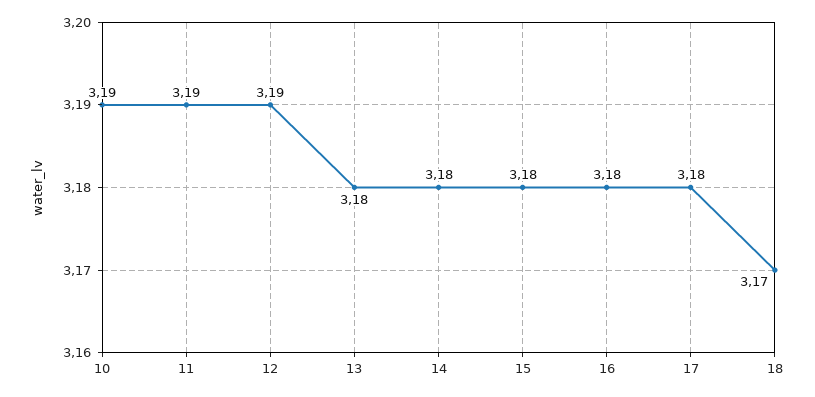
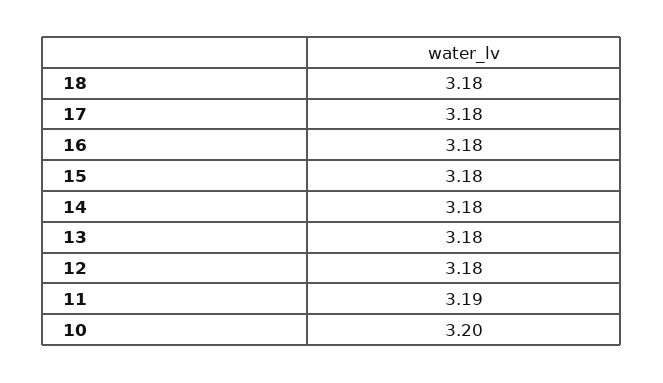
10: 3.19 -> 3.2
12: 3.19 -> 3.18
18: 3.17 -> 3.18

